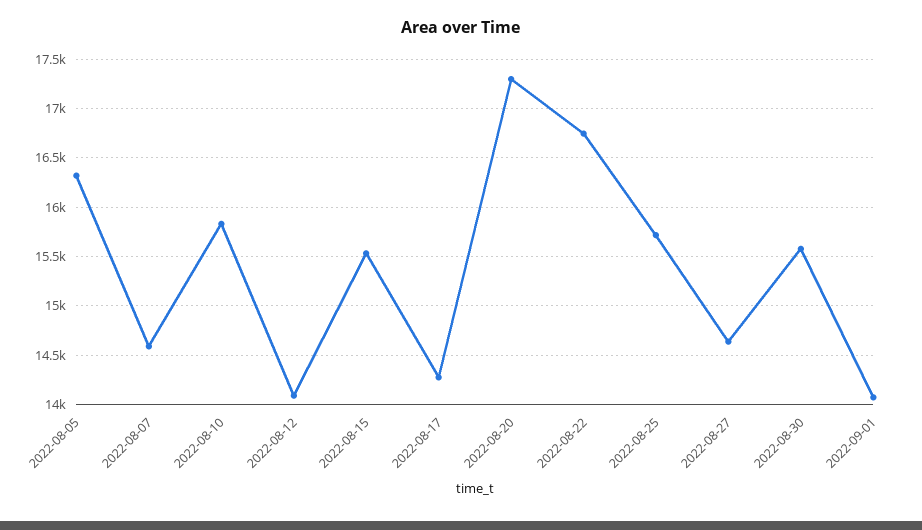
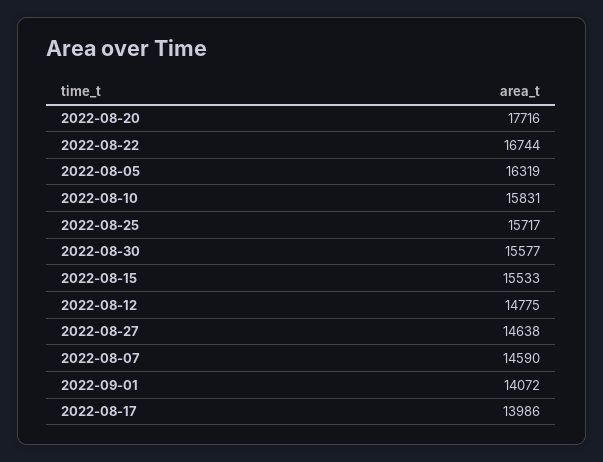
2022-08-12: 14100 -> 14775
2022-08-17: 14300 -> 13986
2022-08-20: 17300 -> 17716

